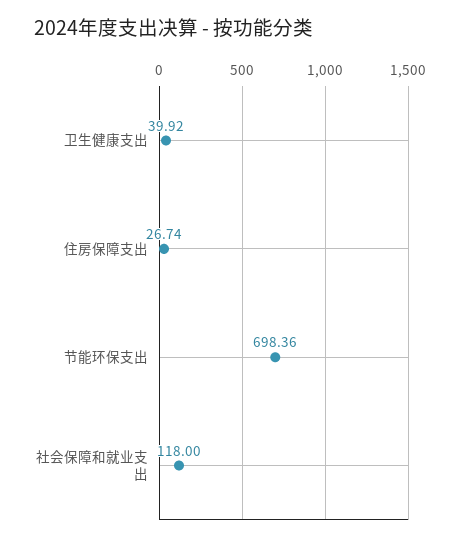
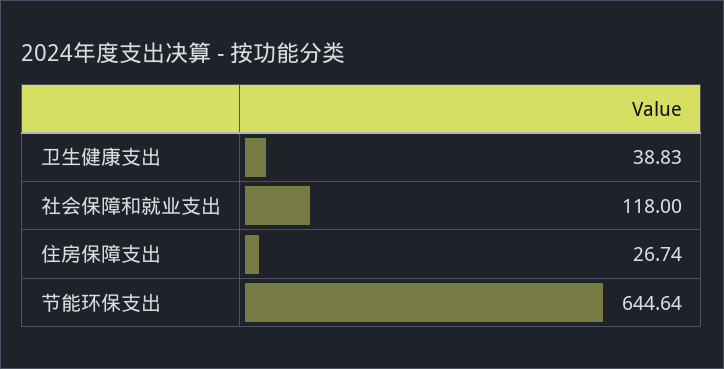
卫生健康支出: 39.92 -> 38.83
节能环保支出: 698.36 -> 644.64

